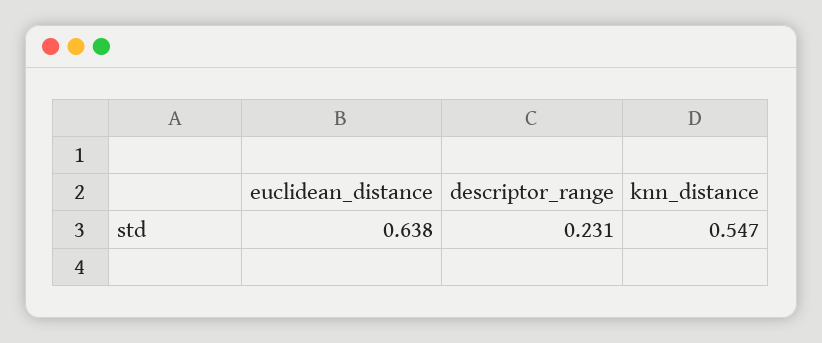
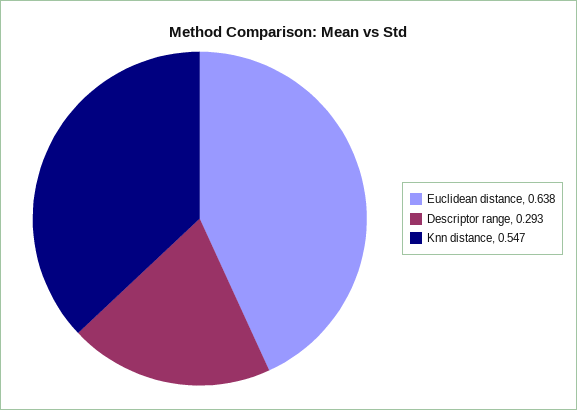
descriptor_range: 0.231 -> 0.293

